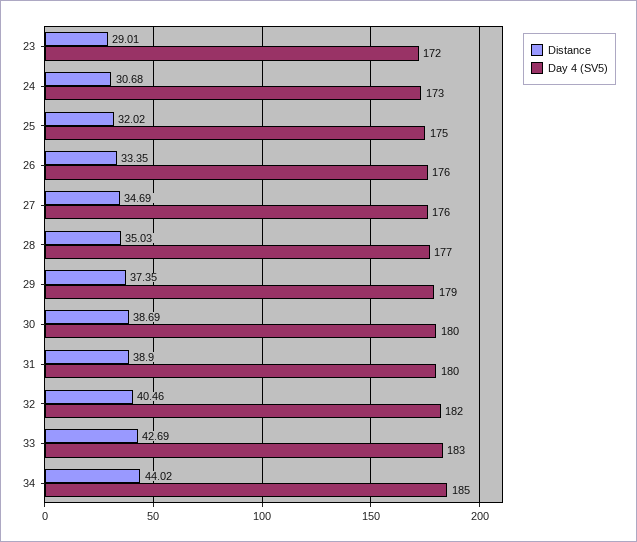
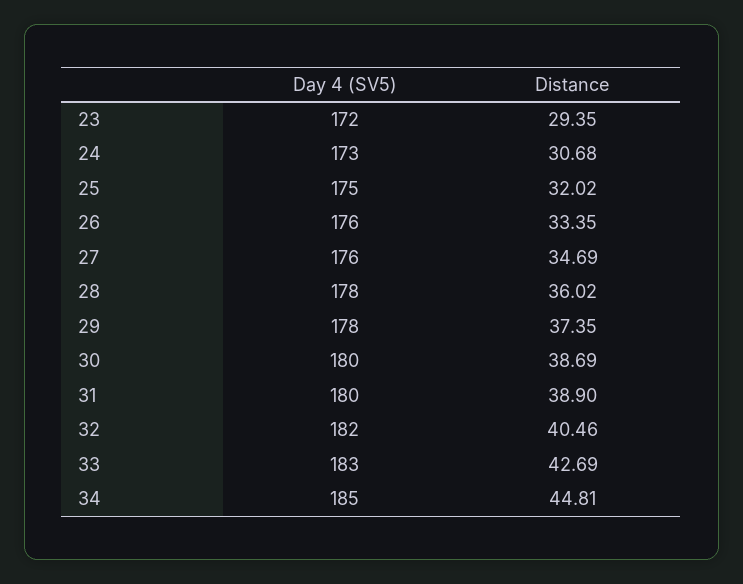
Distance, 23: 29.01 -> 29.35
Distance, 28: 35.03 -> 36.02
Day 4 (SV5), 28: 177 -> 178
Day 4 (SV5), 29: 179 -> 178
Distance, 34: 44.02 -> 44.81

